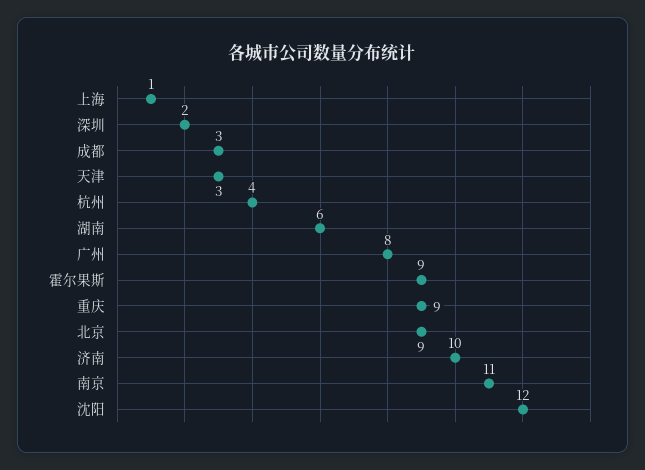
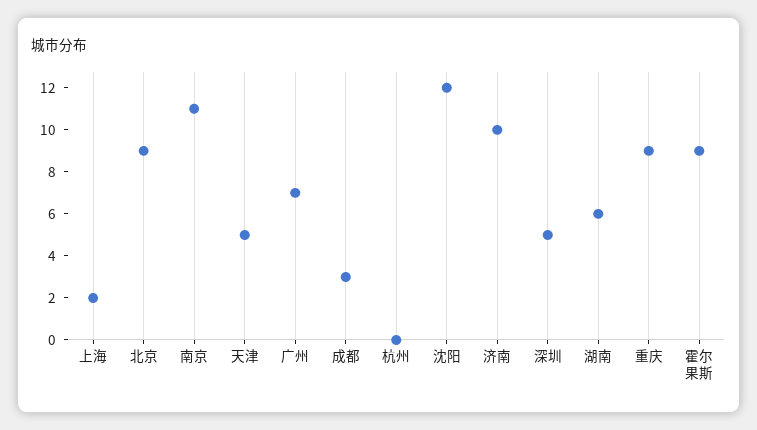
上海: 1 -> 2
深圳: 2 -> 5
天津: 3 -> 5
杭州: 4 -> 0
广州: 8 -> 7

